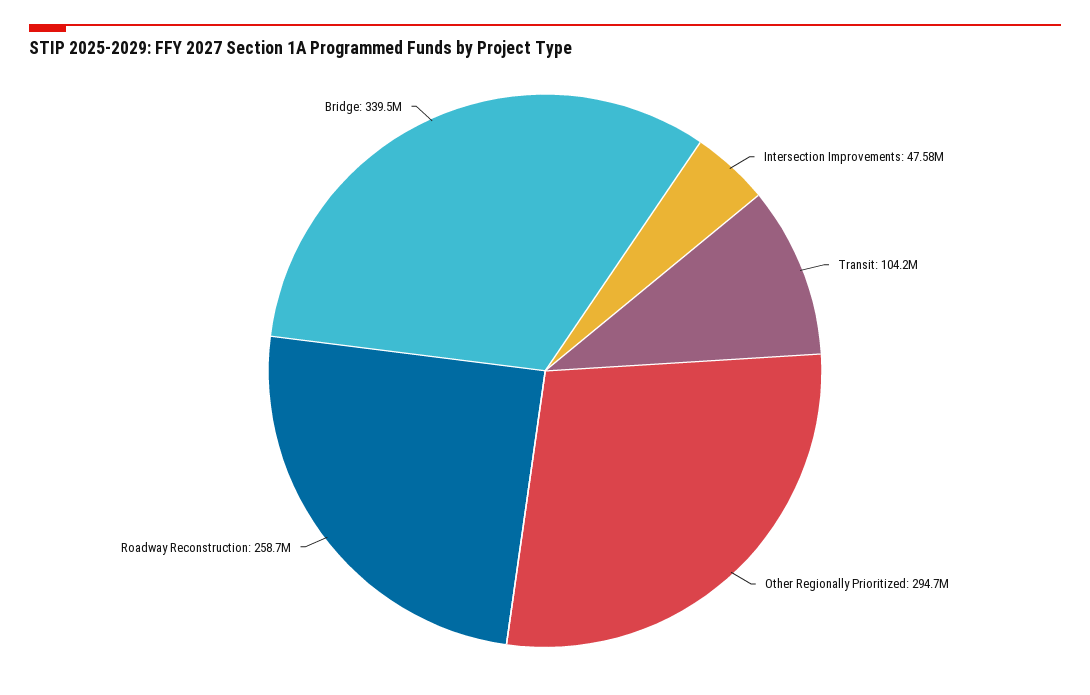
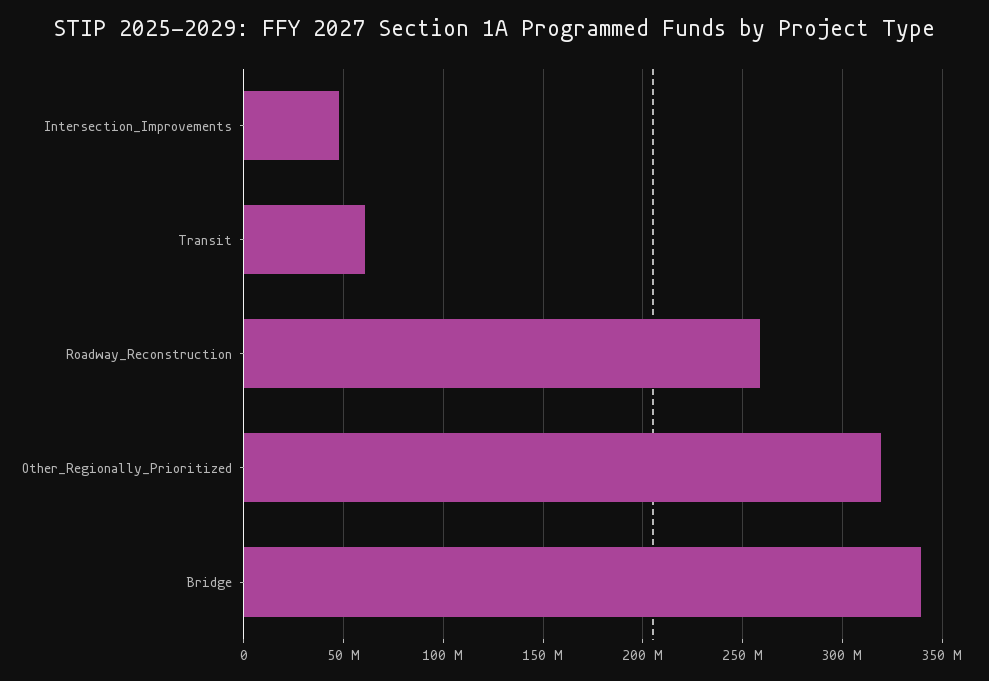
Transit: 104200000 -> 60000000
Other Regionally Prioritized: 294700000 -> 320000000

